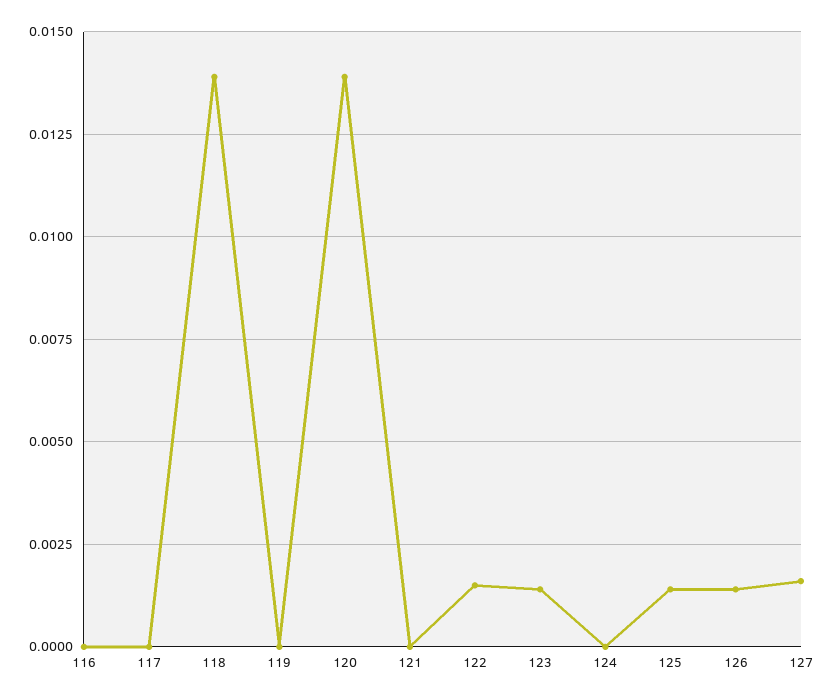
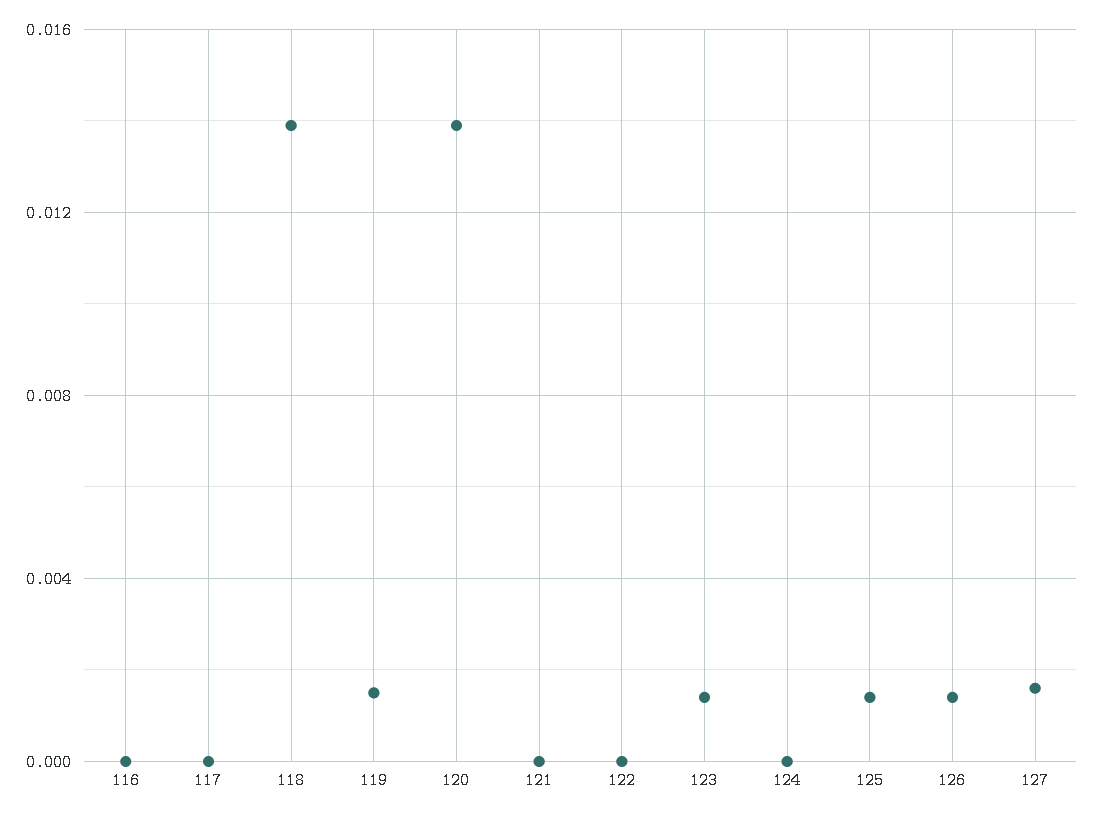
119: 0 -> 0.0015
122: 0.0015 -> 0

